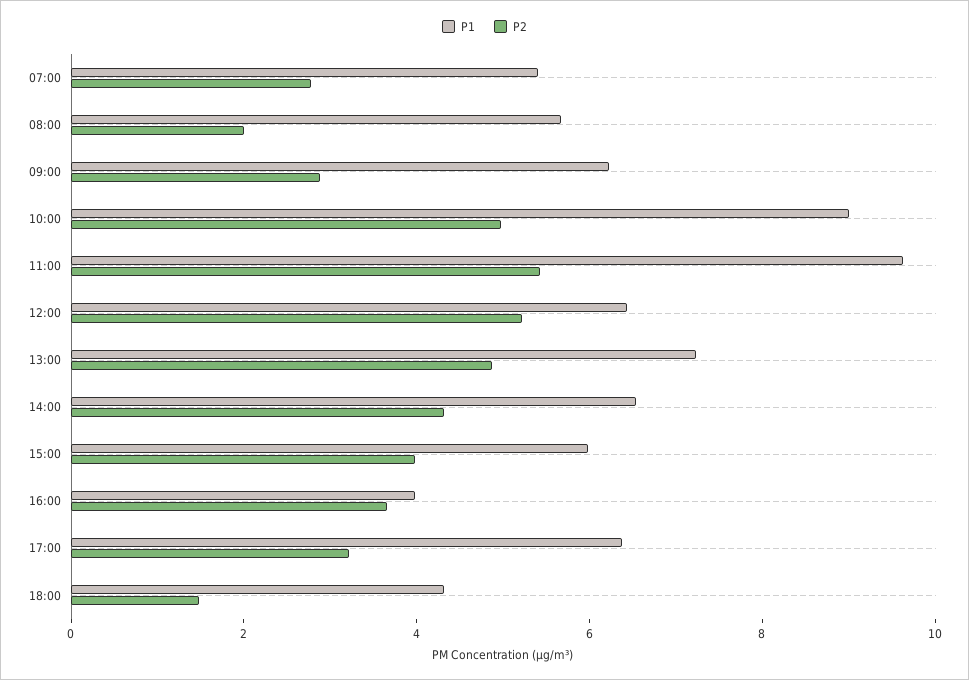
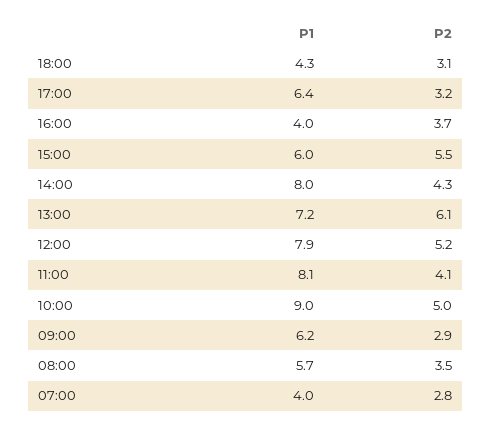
P1, 07:00: 5.5 -> 4
P2, 08:00: 2 -> 3.5
P1, 11:00: 9.5 -> 8.1
P2, 11:00: 5.5 -> 4.1
P1, 12:00: 6.5 -> 7.9
P2, 13:00: 5 -> 6.1
P1, 14:00: 6.5 -> 8
P2, 15:00: 4 -> 5.5
P2, 18:00: 1.5 -> 3.1

